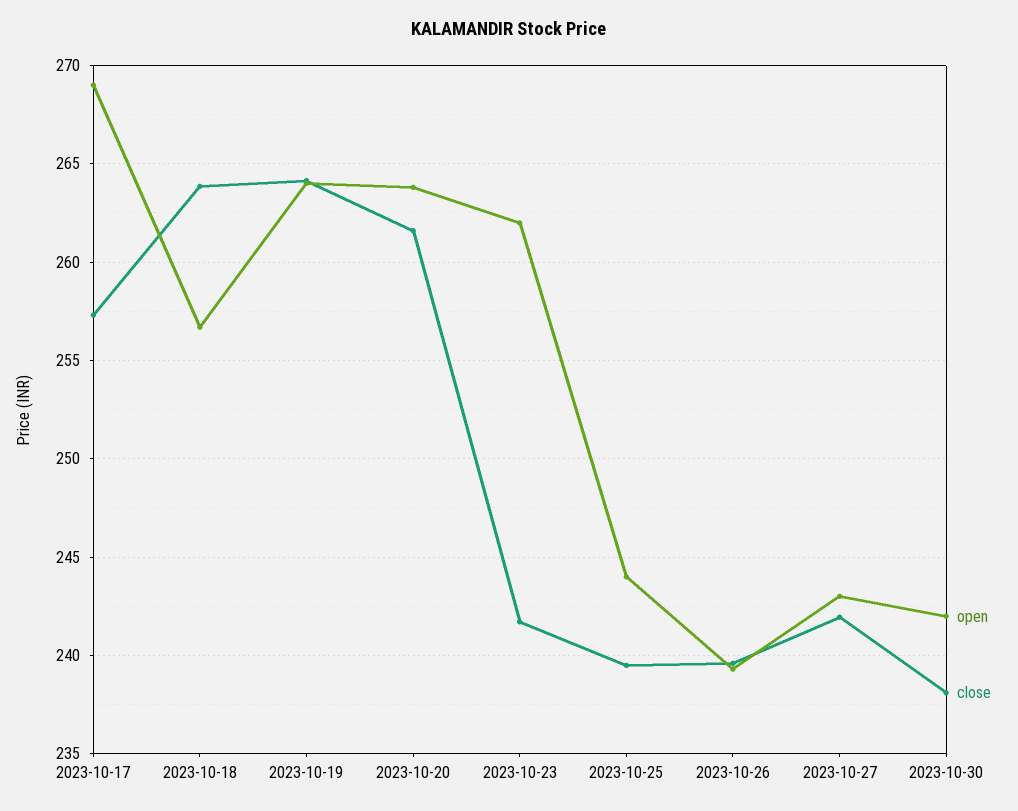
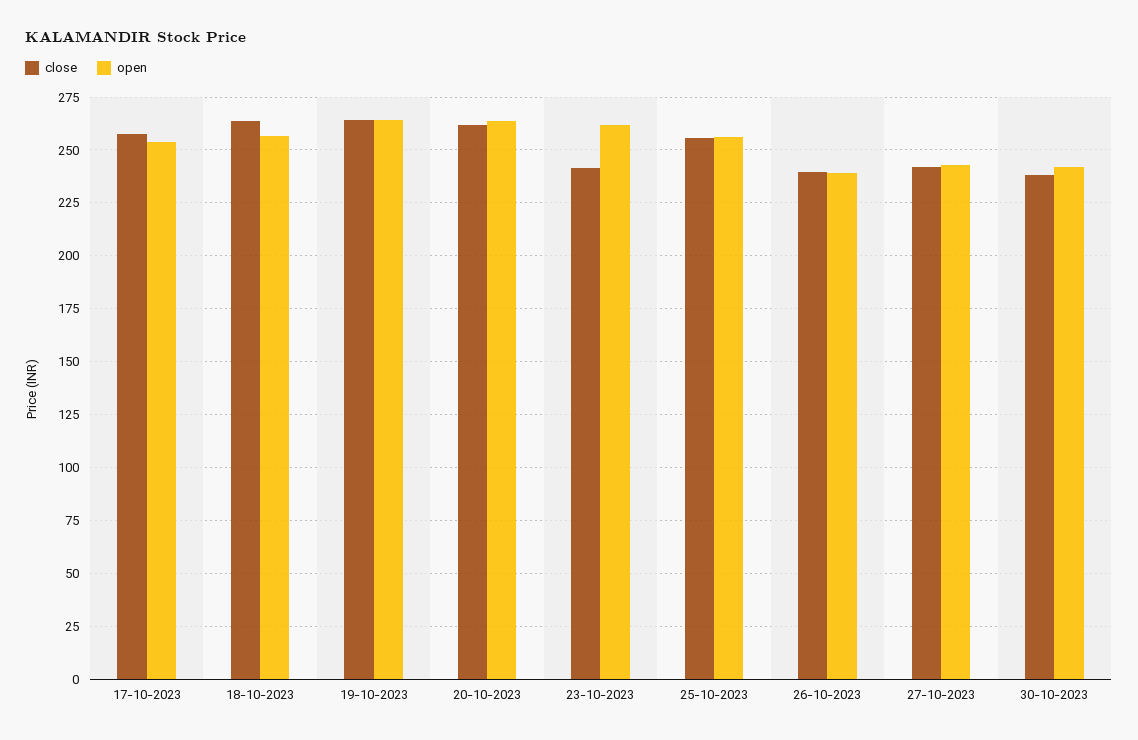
open, 2023-10-17: 269 -> 255
open, 2023-10-25: 244 -> 255
close, 2023-10-25: 239.5 -> 255

